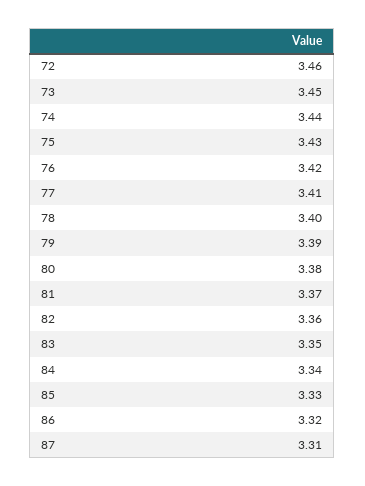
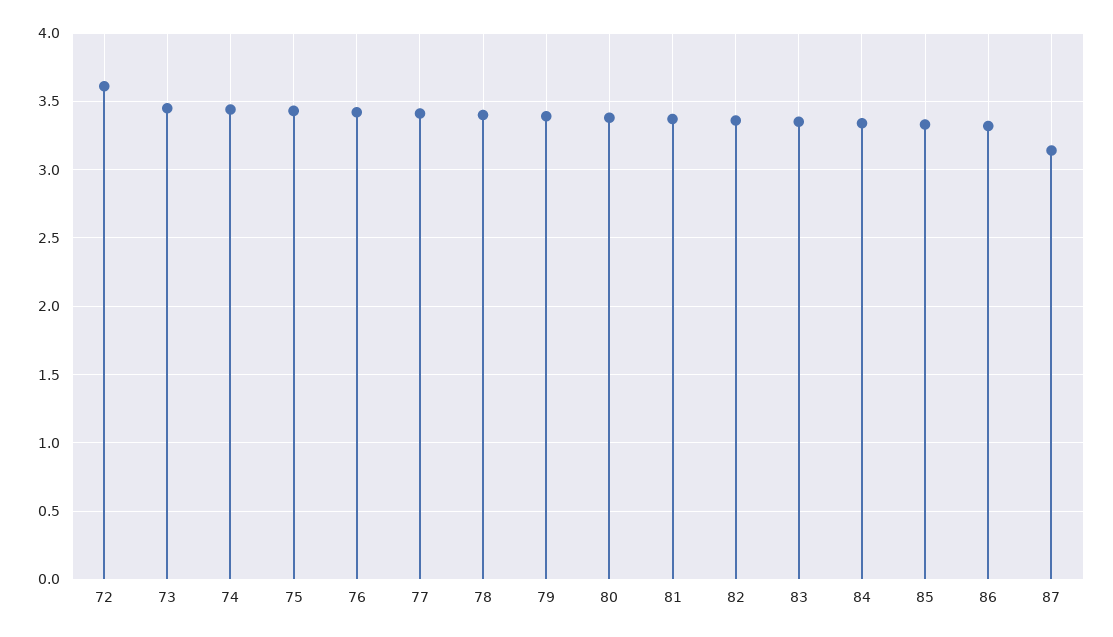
72: 3.46 -> 3.6
87: 3.31 -> 3.15

